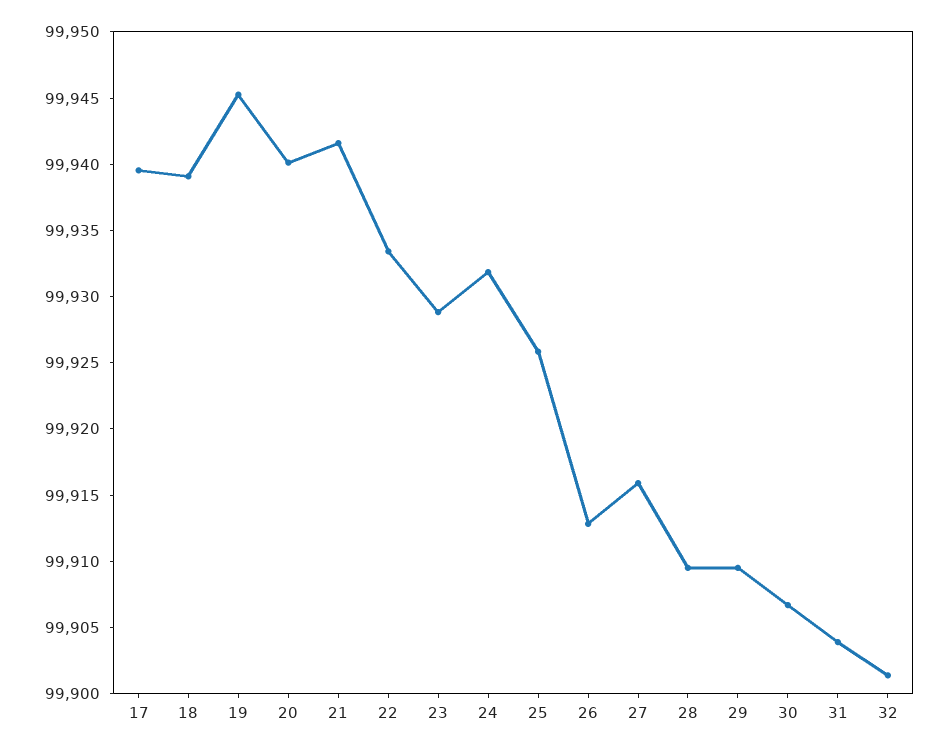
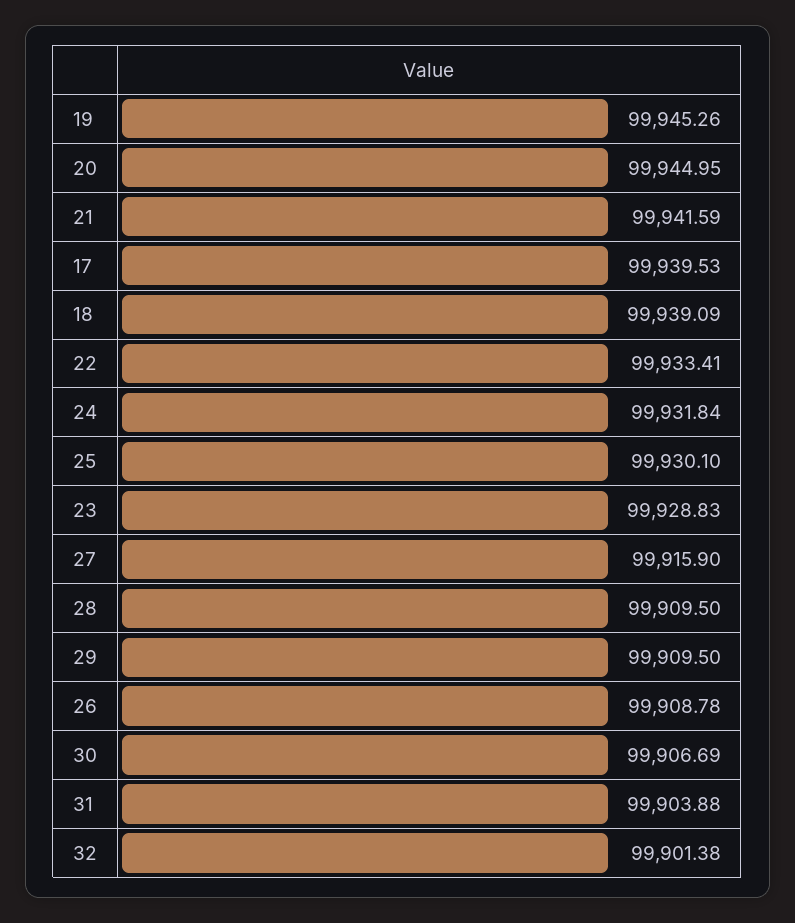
20: 99940 -> 99944.95
25: 99926 -> 99930.1
26: 99913 -> 99908.78

